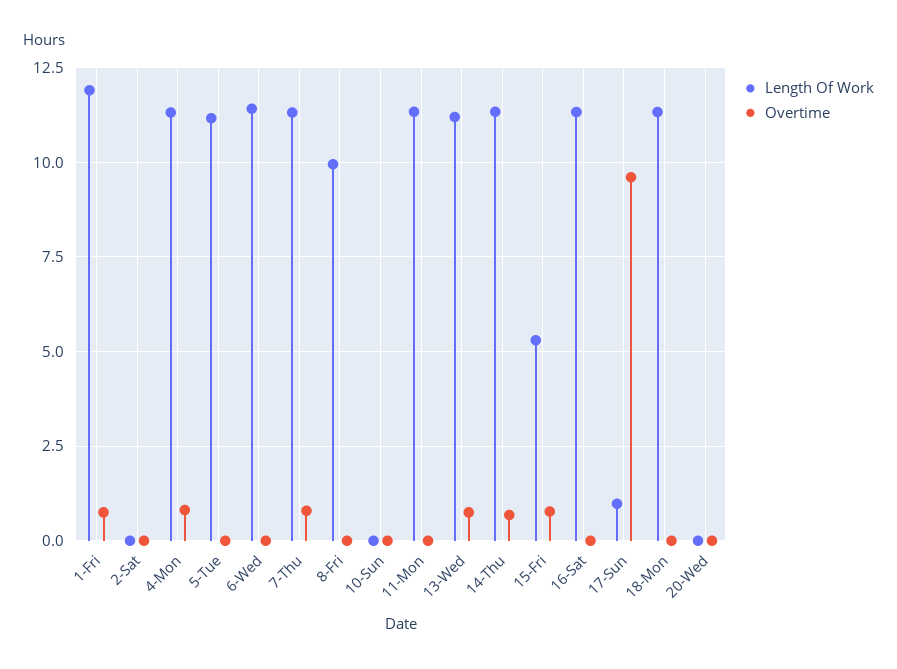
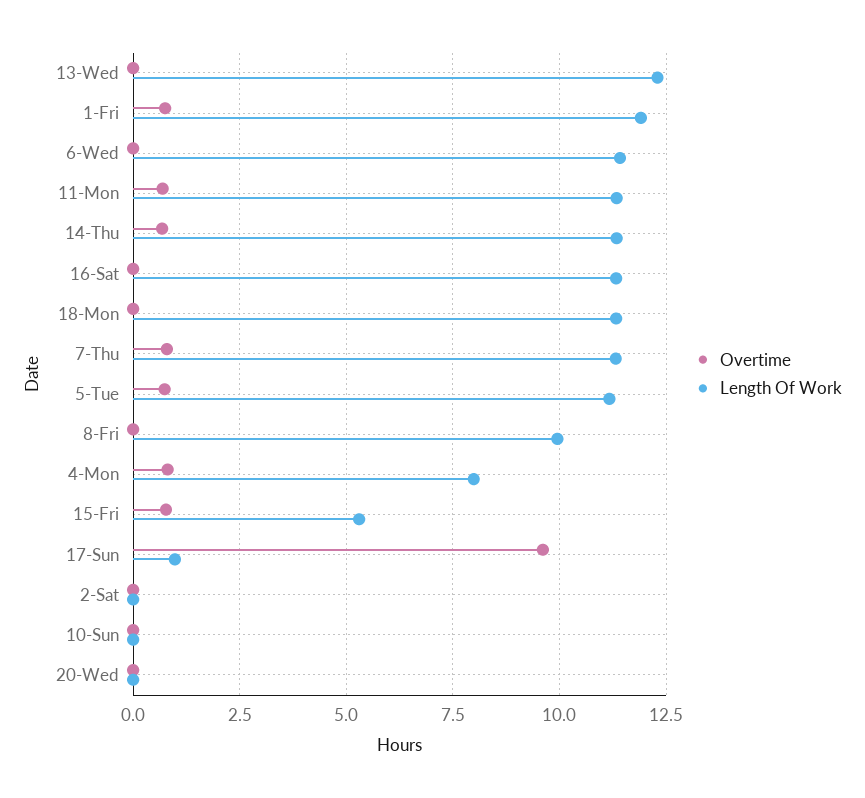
Length Of Work, 4-Mon: 11.25 -> 8
Overtime, 5-Tue: 0 -> 0.75
Overtime, 11-Mon: 0 -> 0.75
Length Of Work, 13-Wed: 11.25 -> 12.25
Overtime, 13-Wed: 0.75 -> 0

